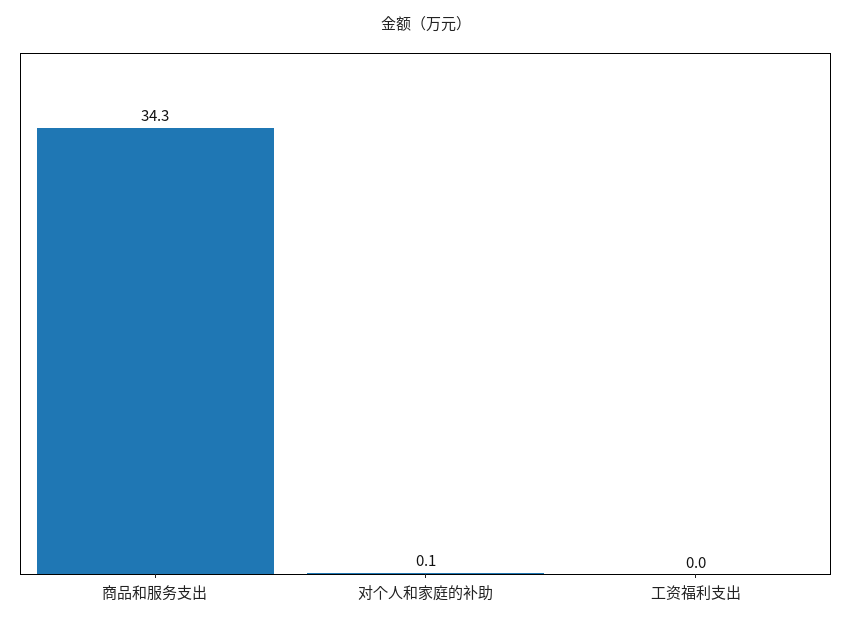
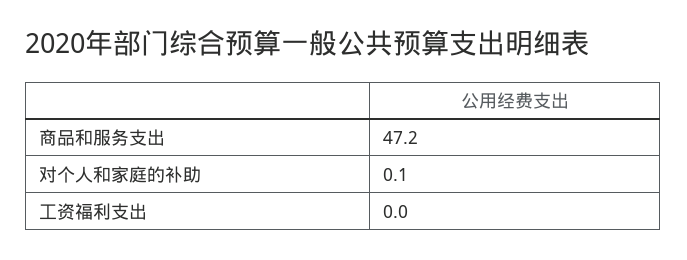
商品和服务支出: 34.3 -> 47.2

